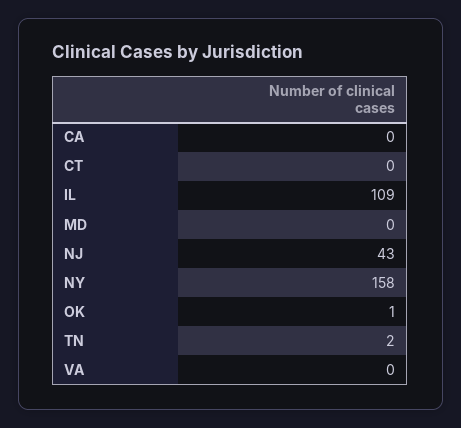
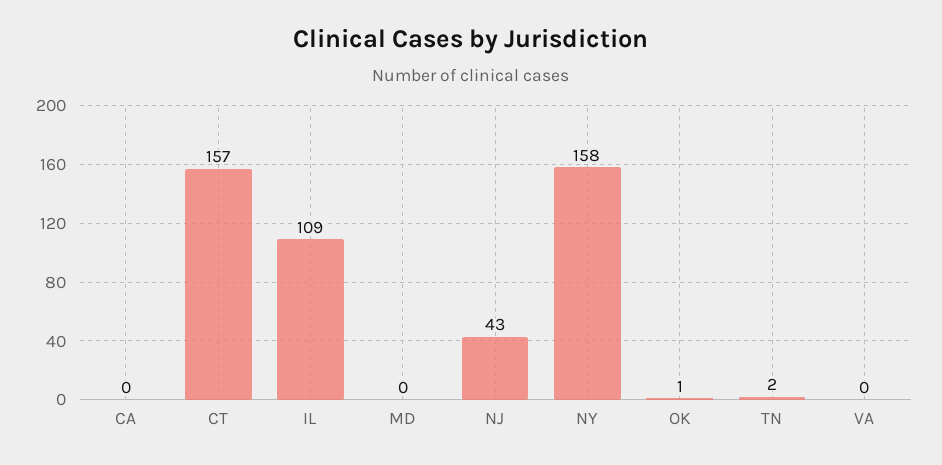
CT: 0 -> 157

